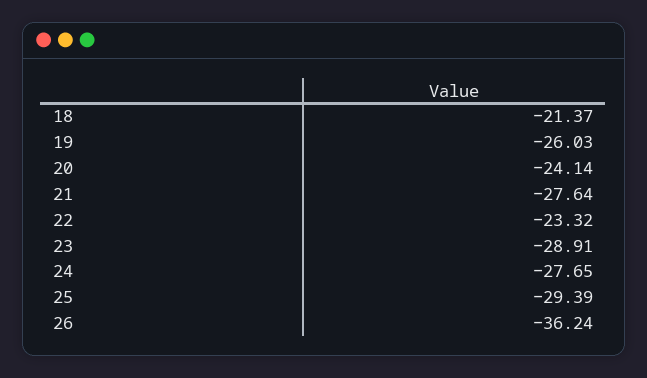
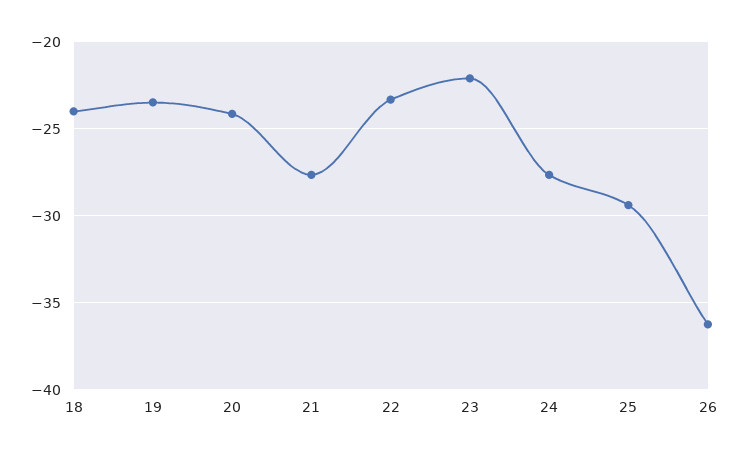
18: -21.37 -> -24
19: -26.03 -> -23.5
23: -28.91 -> -22

